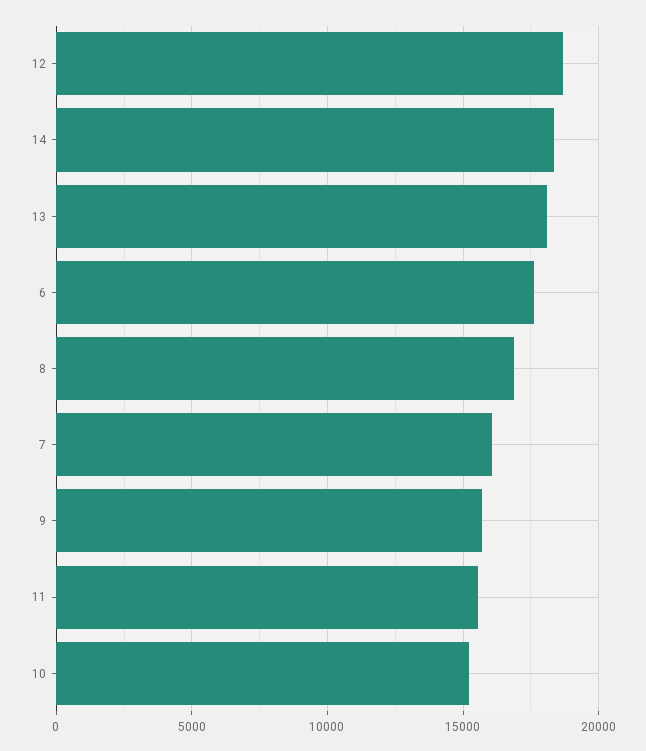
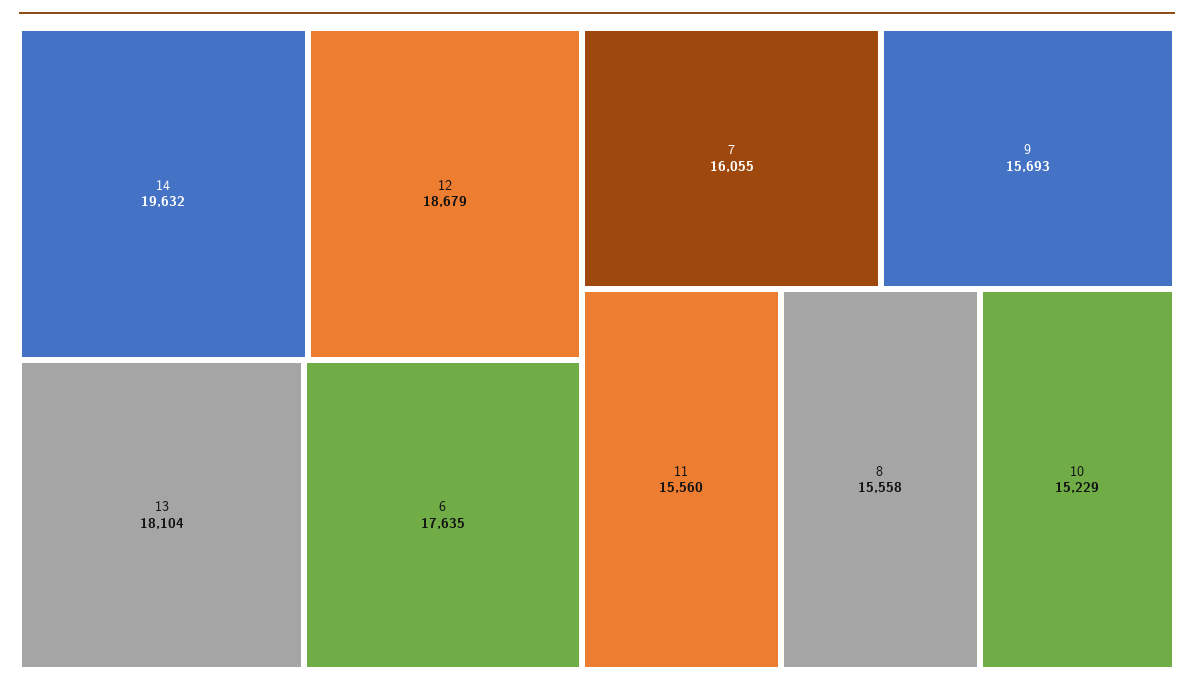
14: 18500 -> 19632
8: 17000 -> 15558

